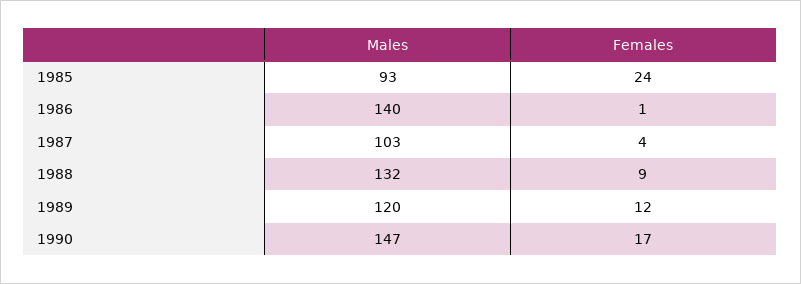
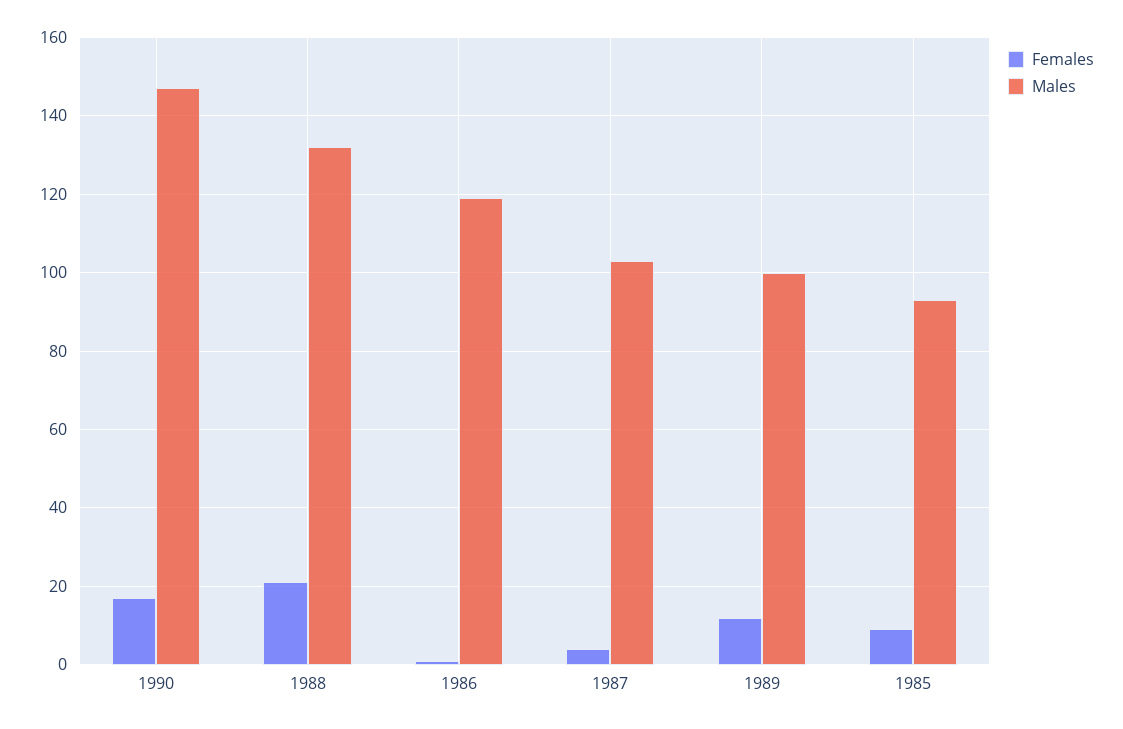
Females, 1985: 24 -> 10
Males, 1986: 140 -> 120
Females, 1988: 9 -> 20
Males, 1989: 120 -> 100

